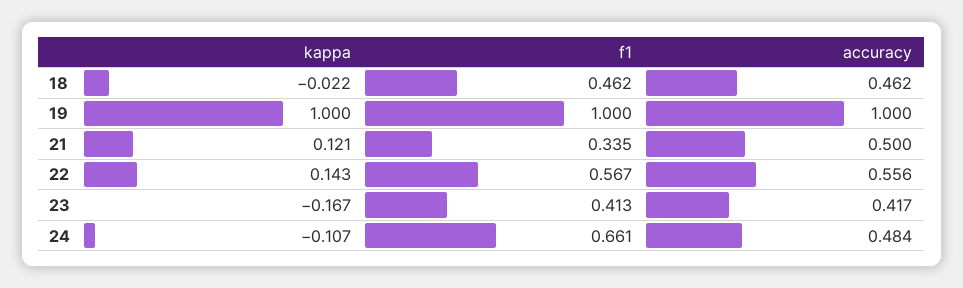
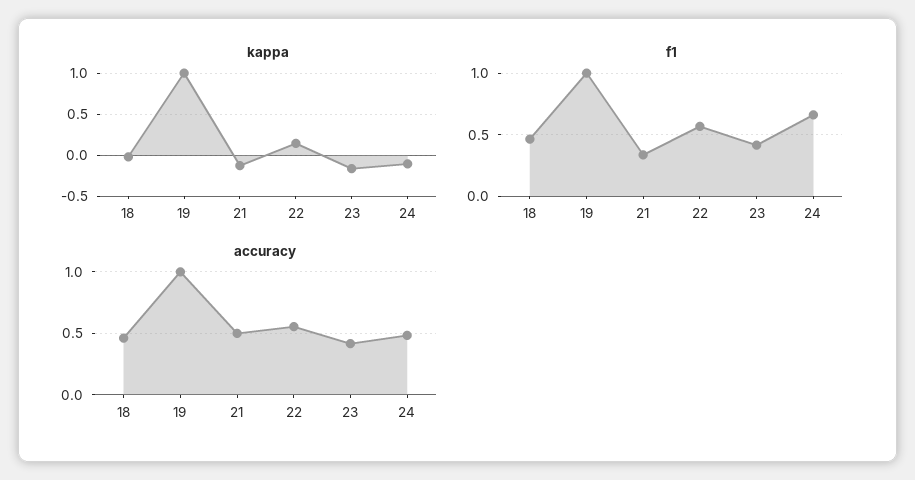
kappa, 21: 0.121 -> -0.1

